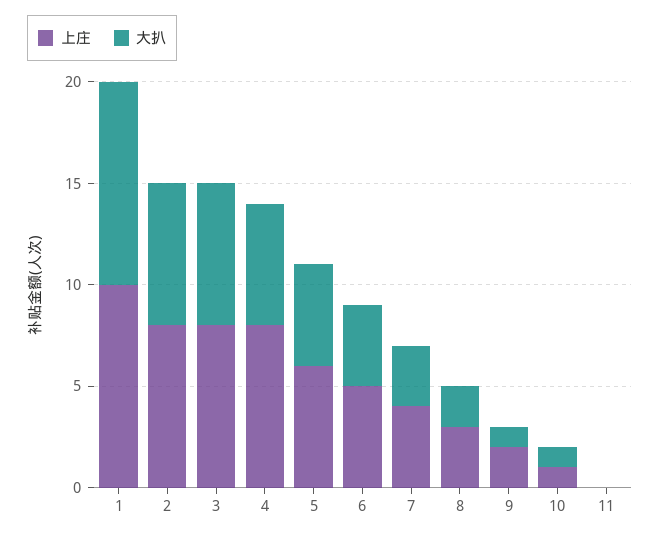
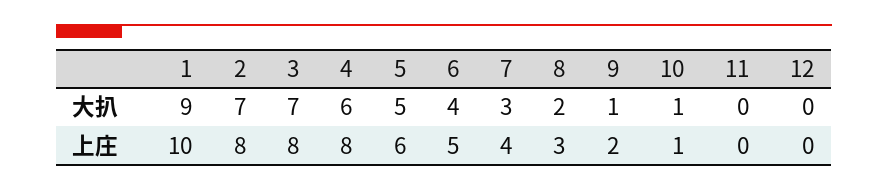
大扒, 1: 10 -> 9
大扒, 12: none -> 0
上庄, 12: none -> 0

